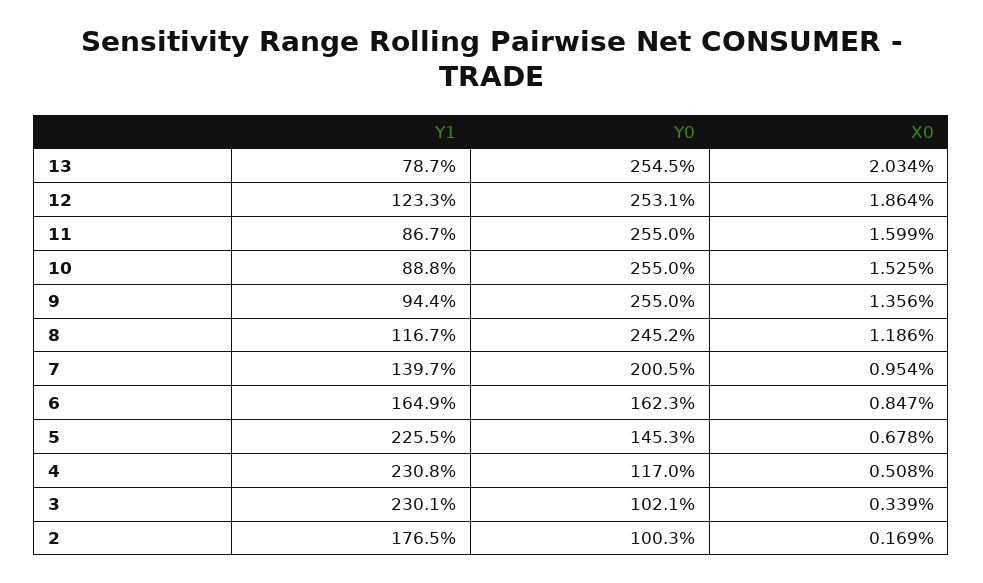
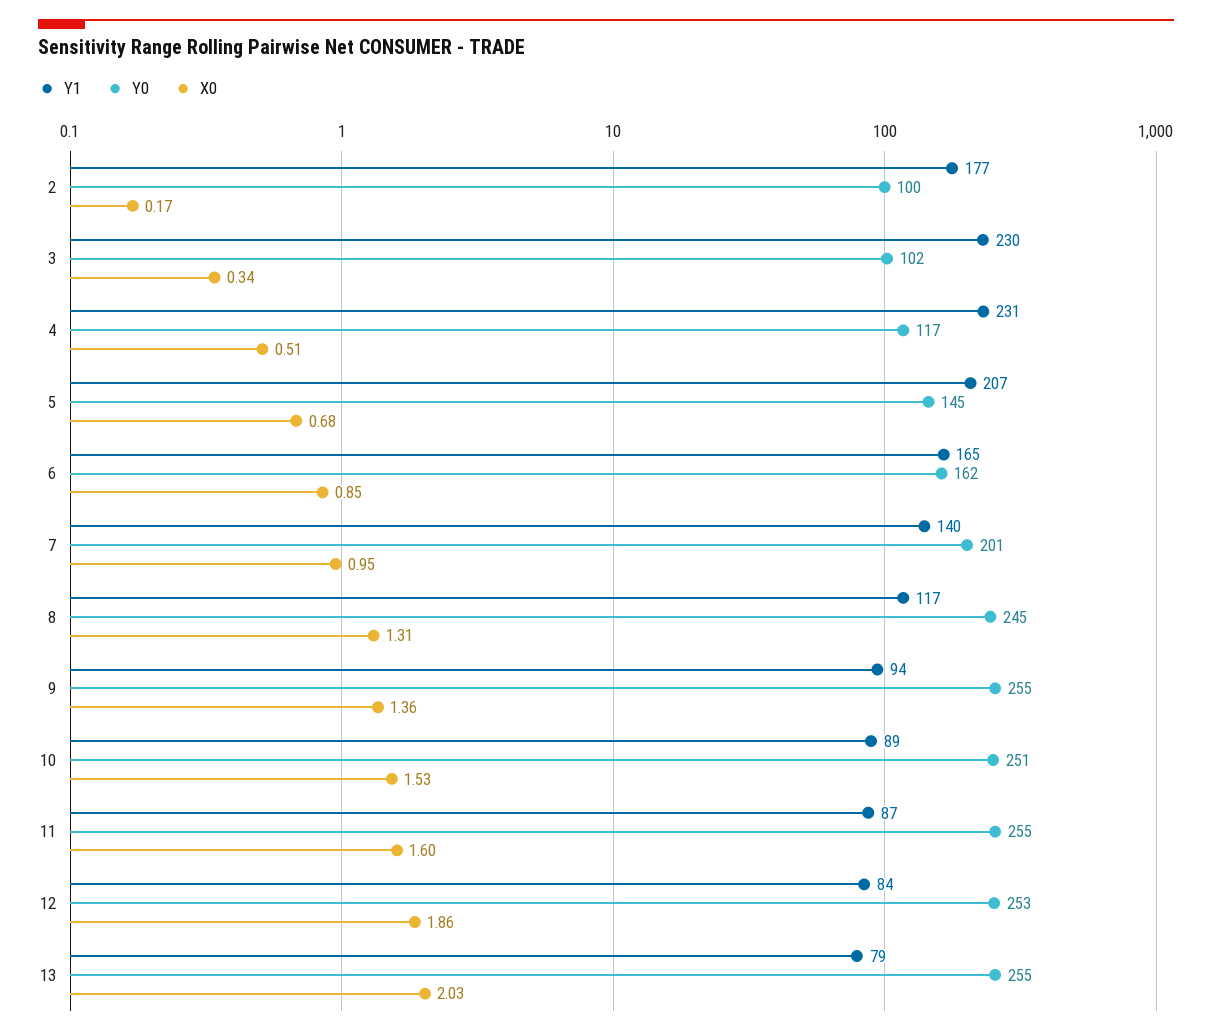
Y1, 12: 123.3 -> 84
Y0, 10: 255 -> 251
X0, 8: 1.186 -> 1.31
Y1, 5: 225.5 -> 207

